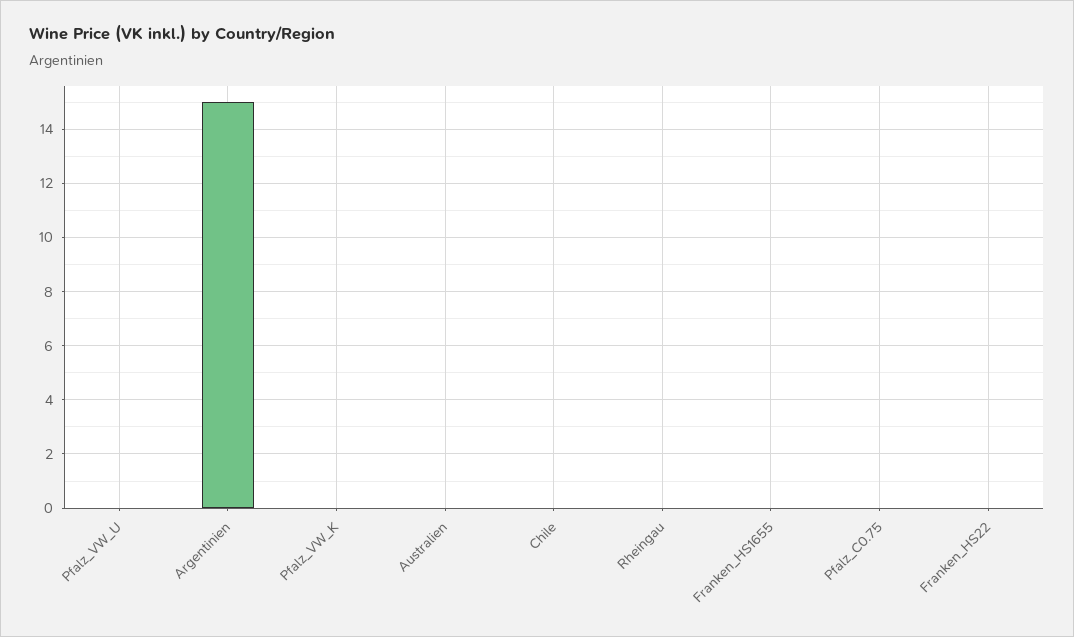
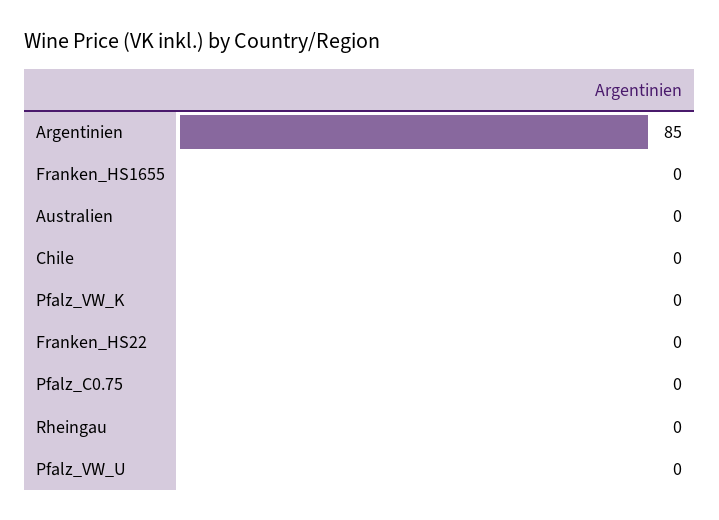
Argentinien: 15 -> 85

